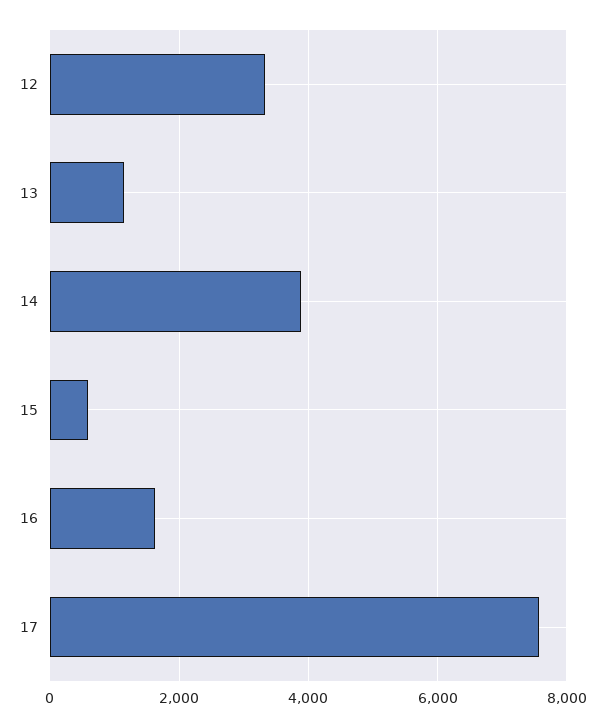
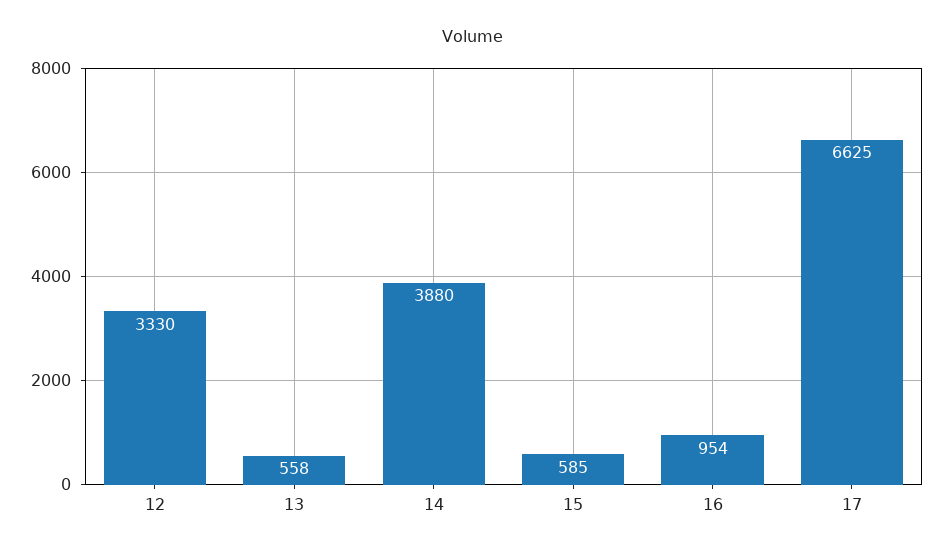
13: 1200 -> 558
16: 1600 -> 954
17: 7600 -> 6625

